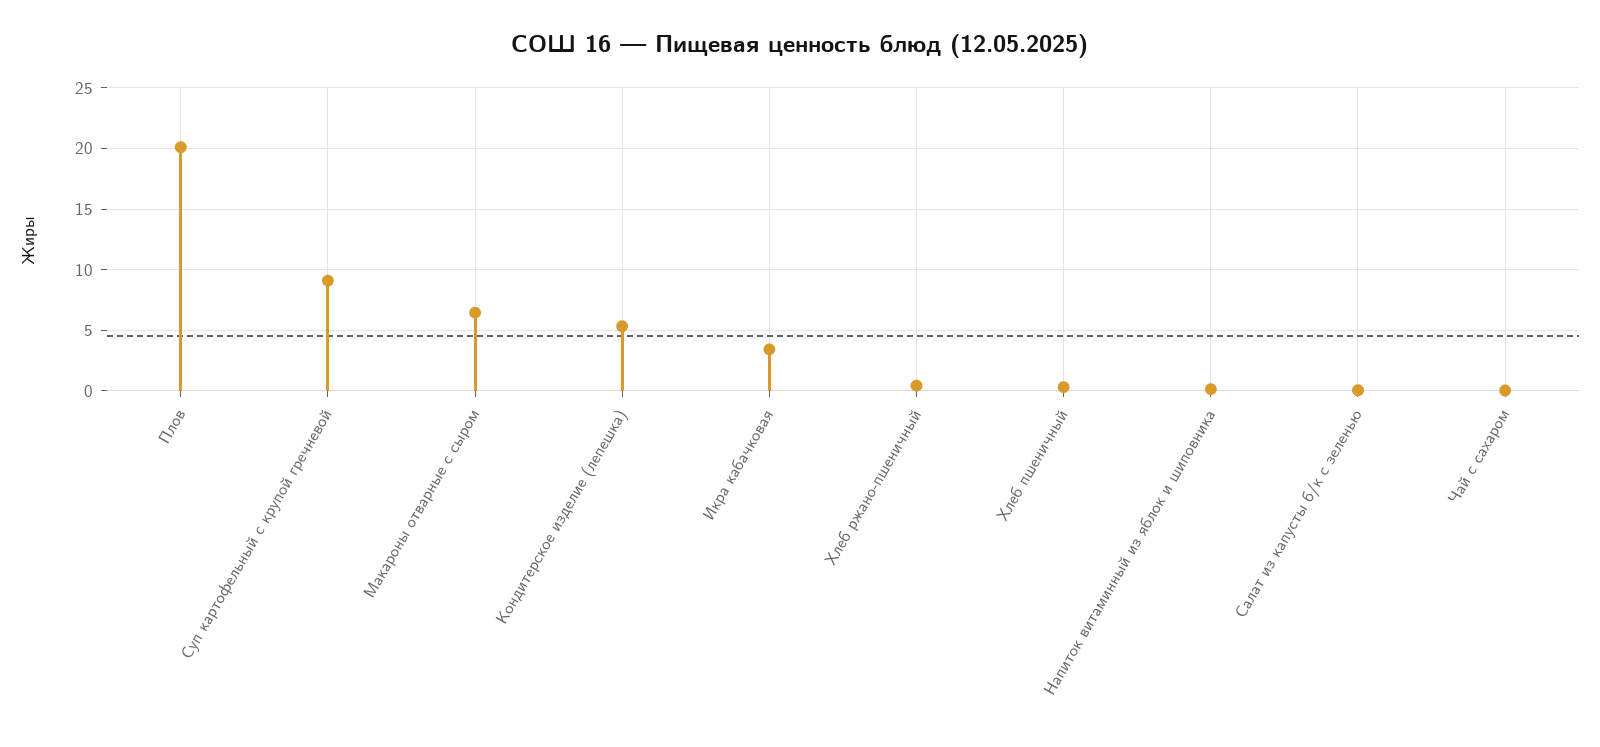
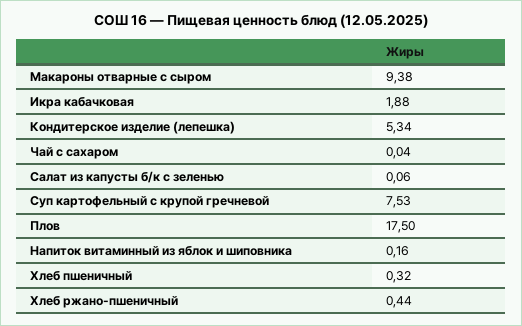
Плов: 20 -> 17.5
Суп картофельный с крупой гречневой: 9 -> 7.53
Макароны отварные с сыром: 6.5 -> 9.38
Икра кабачковая: 3.5 -> 1.88

